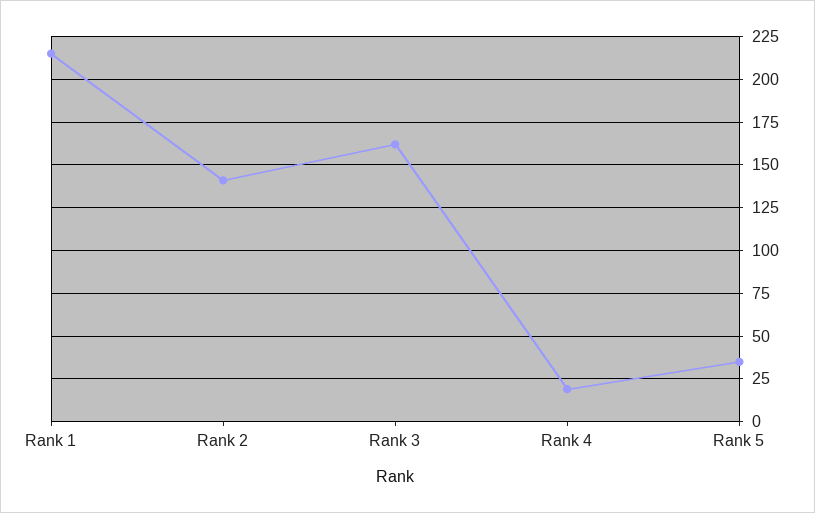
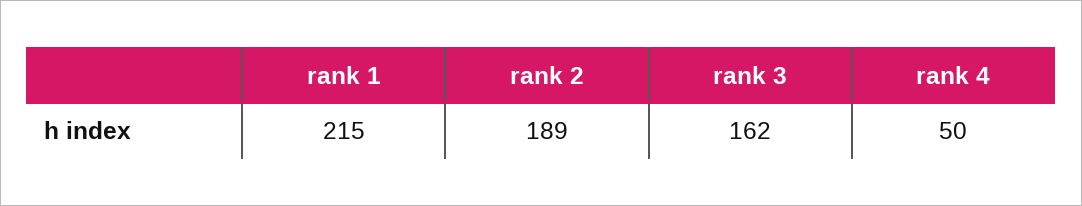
Rank 2: 140 -> 189
Rank 4: 20 -> 50
Rank 5: 35 -> none

